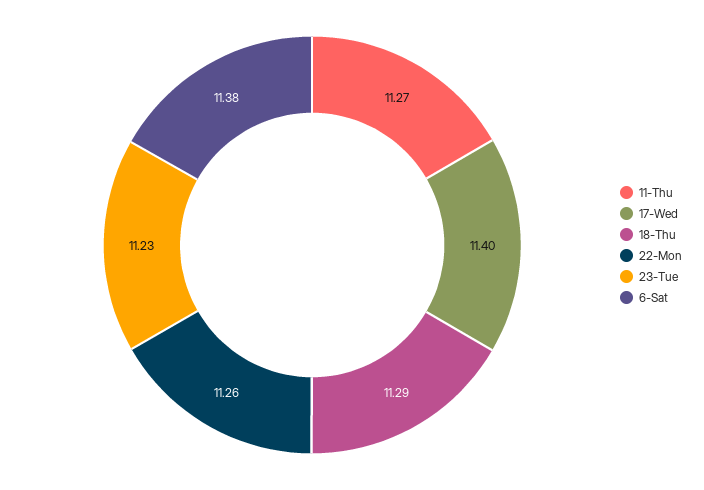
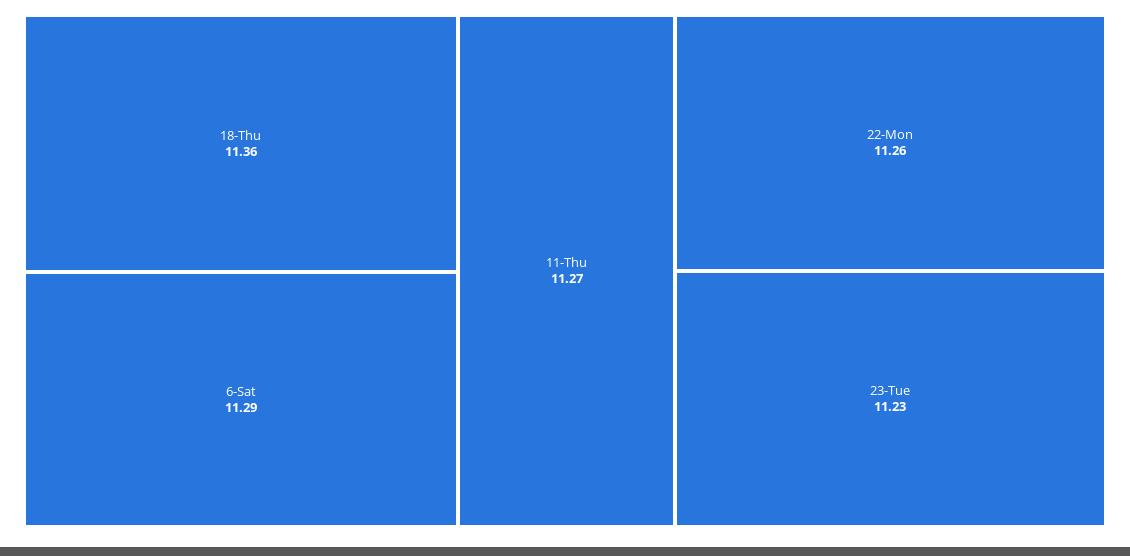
17-Wed: 11.4 -> none
18-Thu: 11.29 -> 11.36
6-Sat: 11.38 -> 11.29

